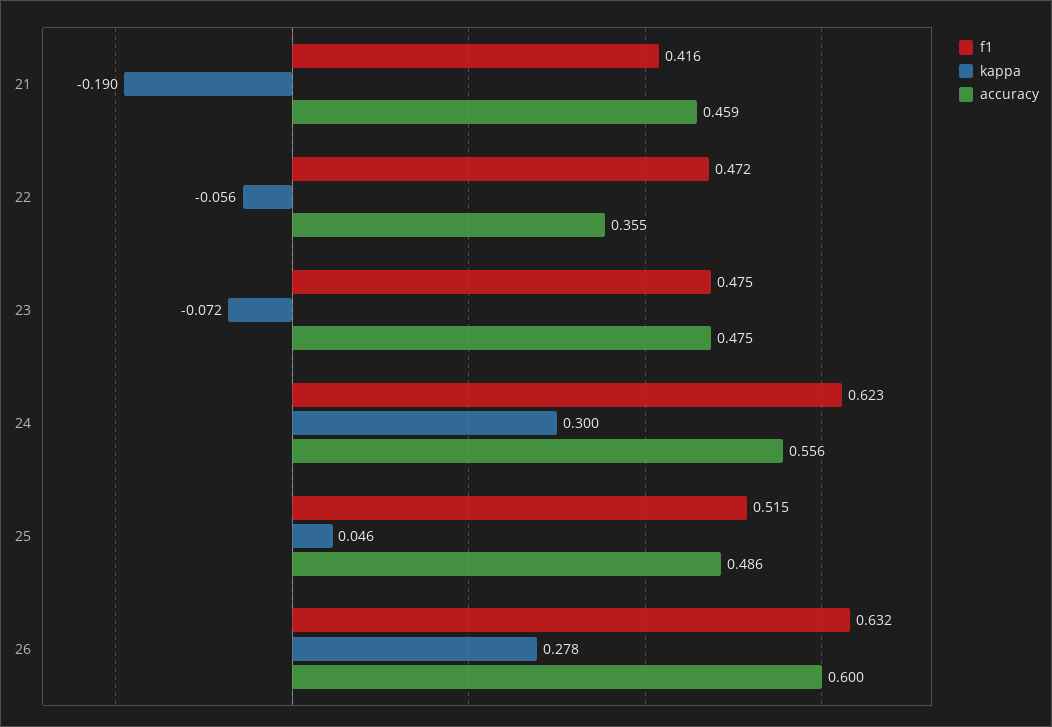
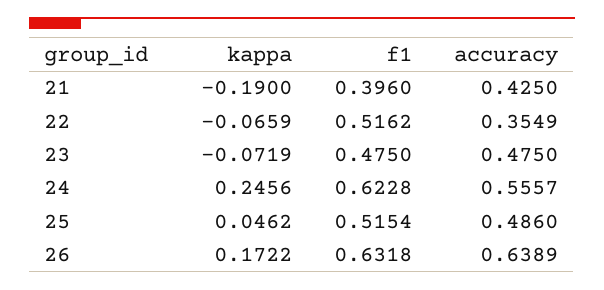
f1, 21: 0.416 -> 0.396
accuracy, 21: 0.459 -> 0.425
f1, 22: 0.472 -> 0.5162
kappa, 22: -0.056 -> -0.0659
kappa, 24: 0.3 -> 0.2456
kappa, 26: 0.278 -> 0.1722
accuracy, 26: 0.6 -> 0.6389

